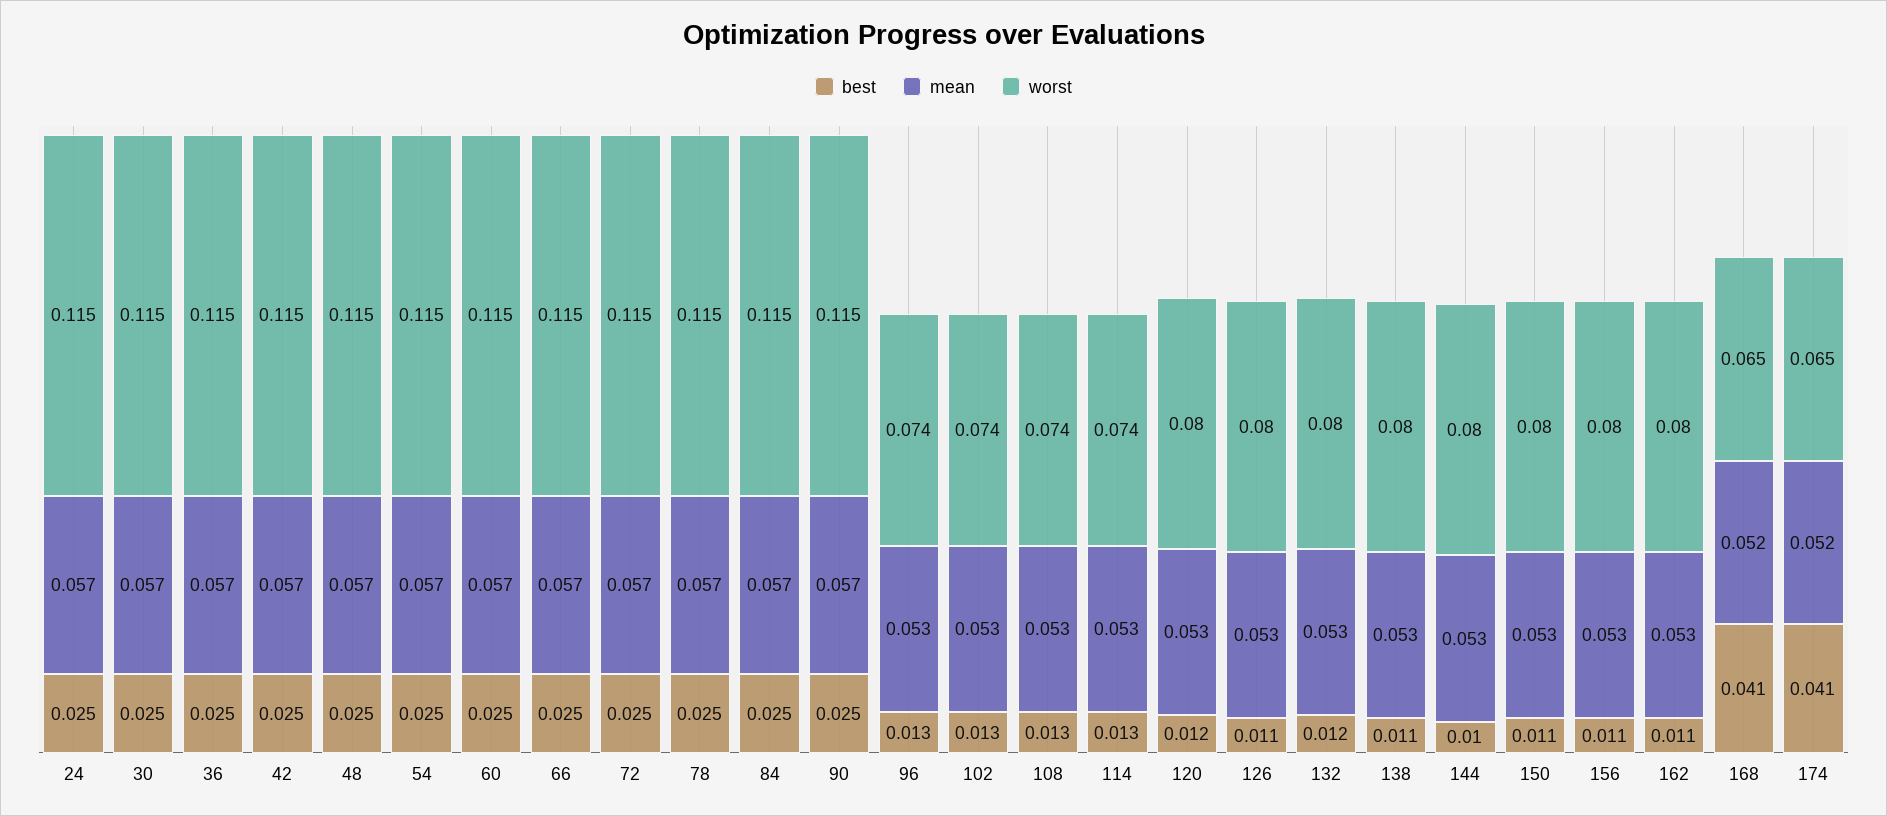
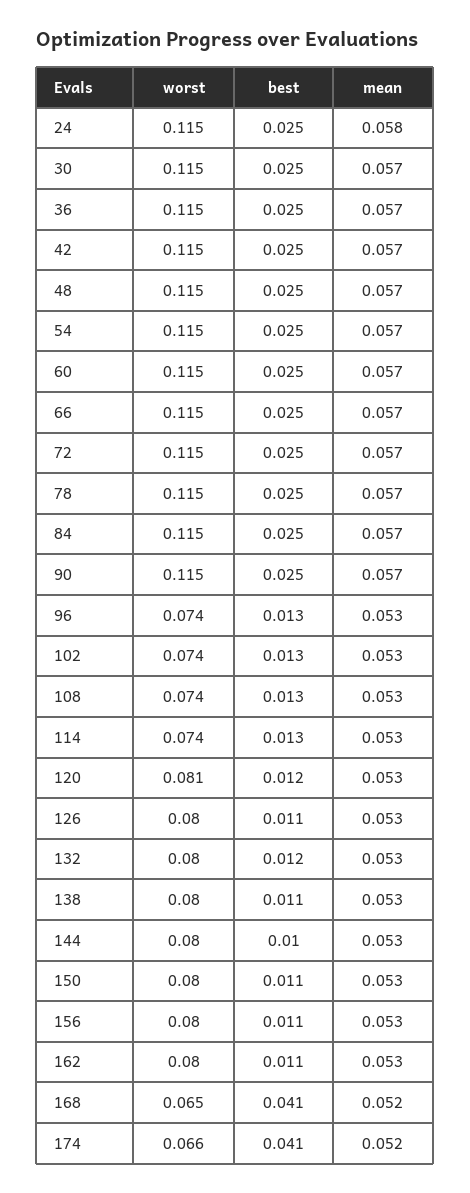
mean, 24: 0.057 -> 0.058
worst, 120: 0.08 -> 0.081
worst, 174: 0.065 -> 0.066

